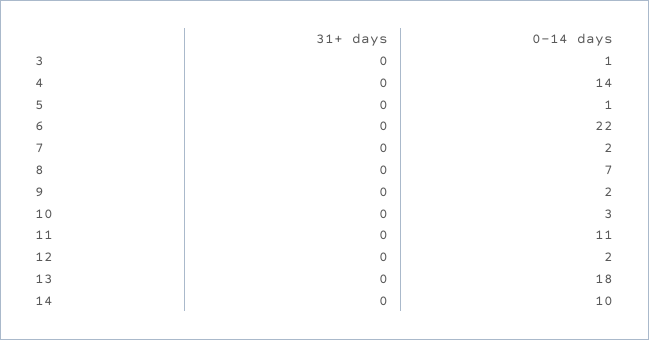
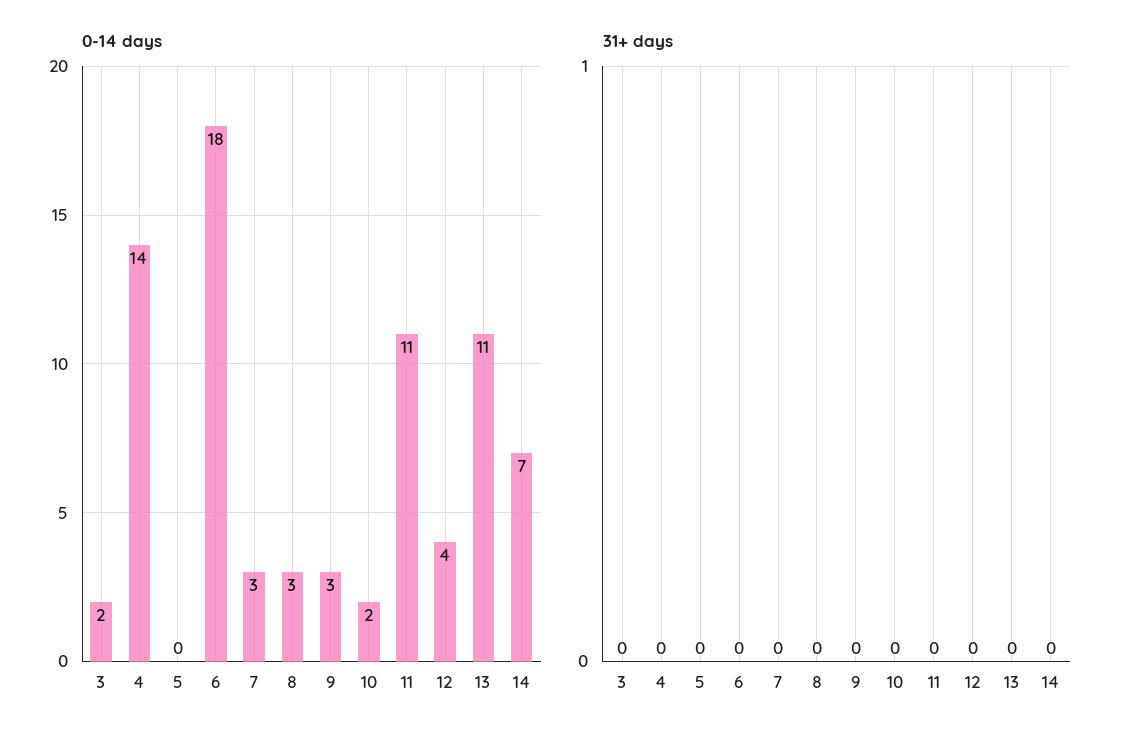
0-14 days, 3: 1 -> 2
0-14 days, 5: 1 -> 0
0-14 days, 6: 22 -> 18
0-14 days, 7: 2 -> 3
0-14 days, 8: 7 -> 3
0-14 days, 9: 2 -> 3
0-14 days, 10: 3 -> 2
0-14 days, 12: 2 -> 4
0-14 days, 13: 18 -> 11
0-14 days, 14: 10 -> 7

